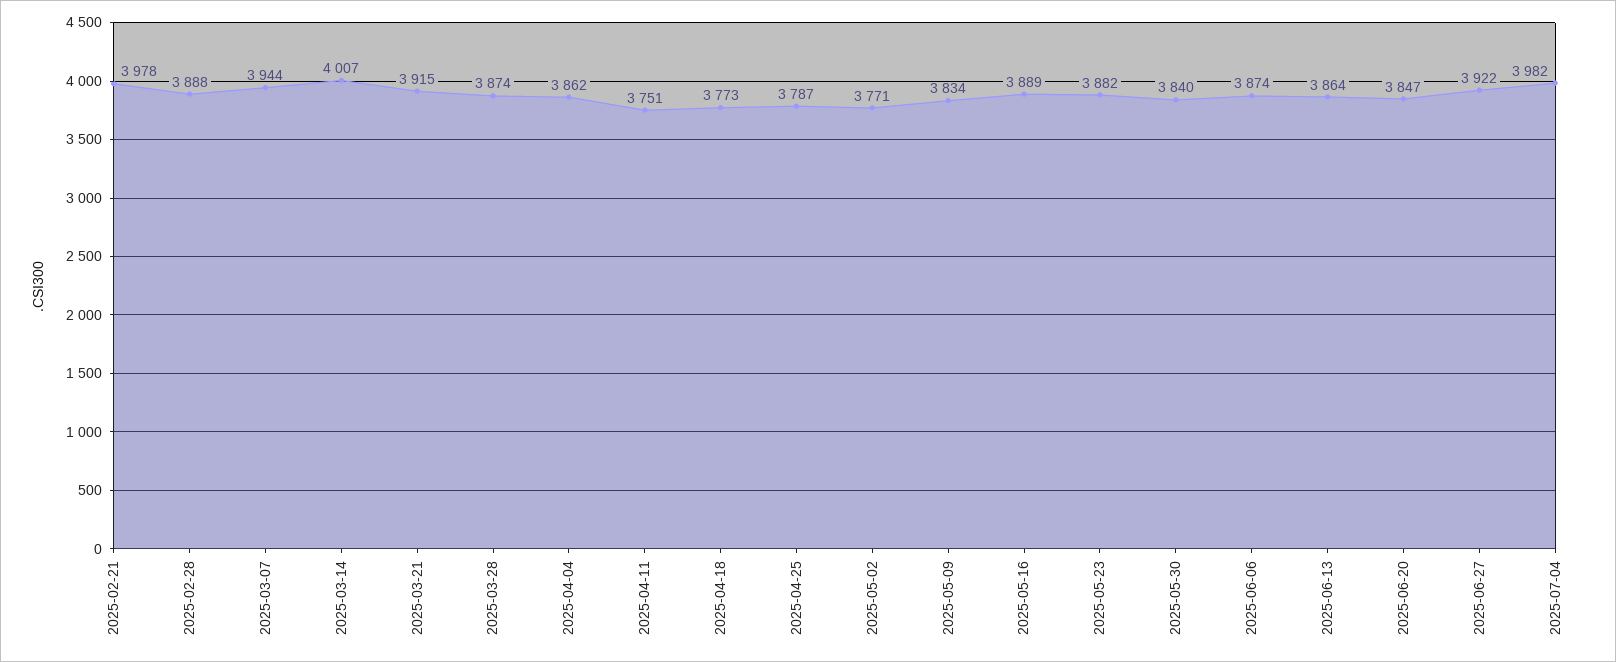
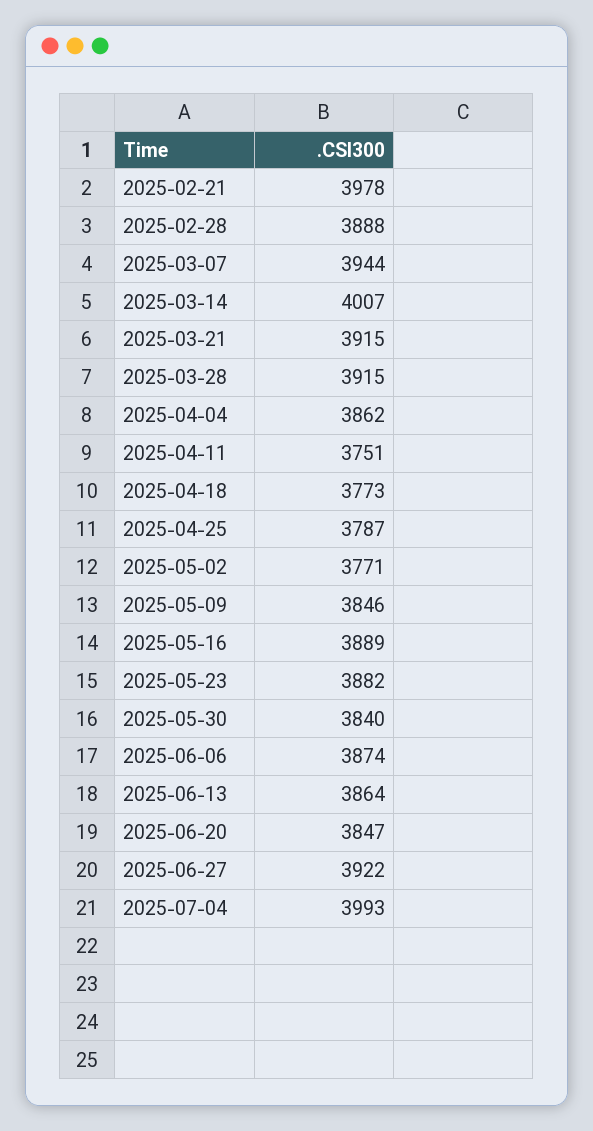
2025-03-28: 3874 -> 3915
2025-05-09: 3834 -> 3846
2025-07-04: 3982 -> 3993

